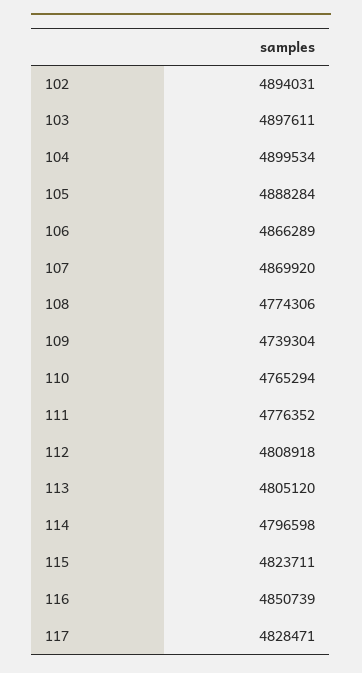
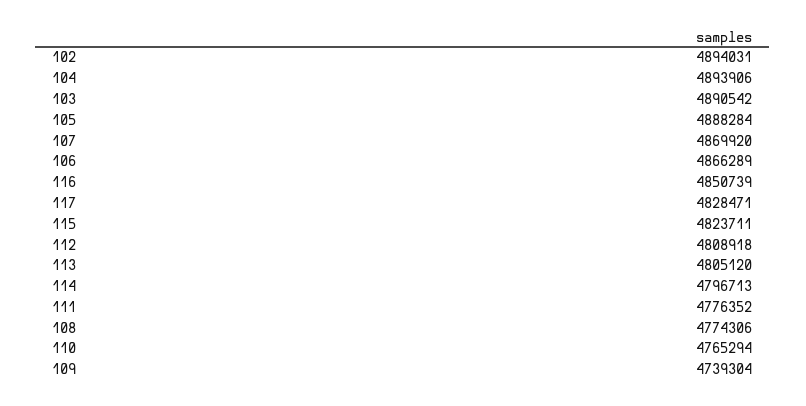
103: 4897611 -> 4890542
104: 4899534 -> 4893906
114: 4796598 -> 4796713

